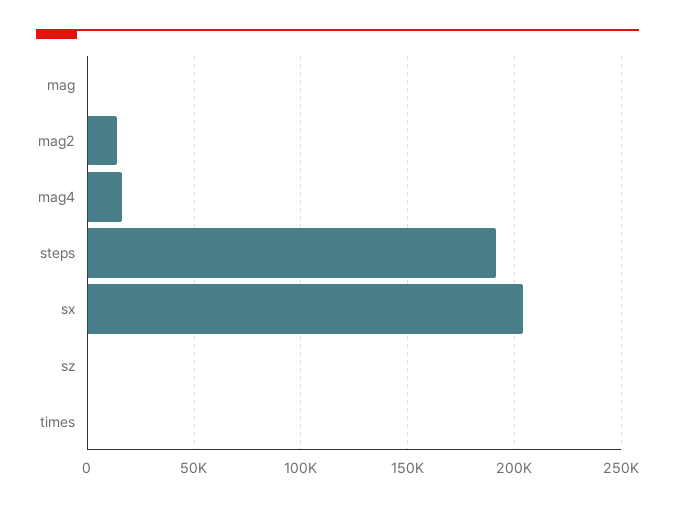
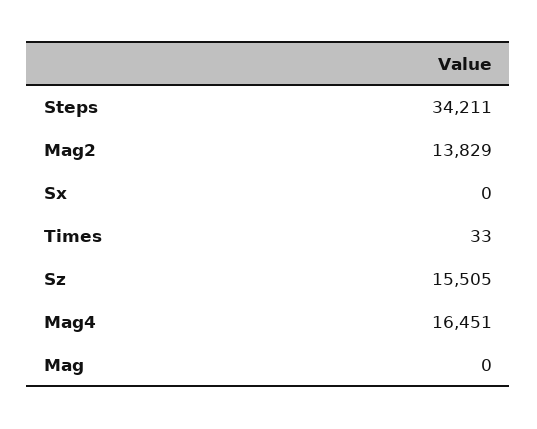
steps: 190000 -> 34211
sx: 205000 -> 0
sz: 0 -> 15505

